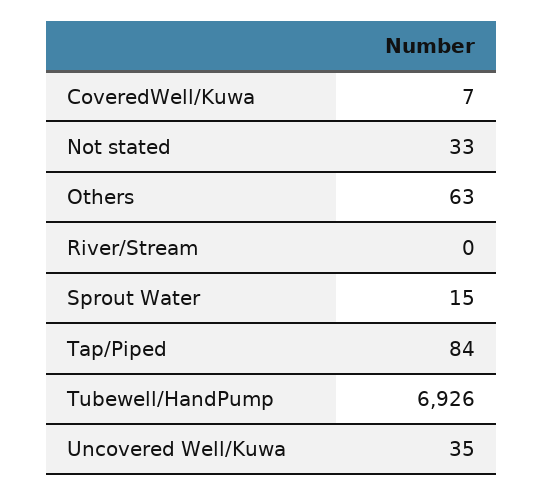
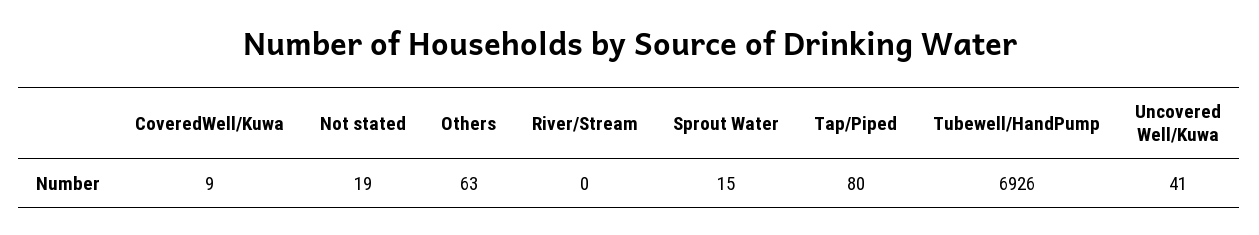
CoveredWell/Kuwa: 7 -> 9
Not stated: 33 -> 19
Tap/Piped: 84 -> 80
Uncovered Well/Kuwa: 35 -> 41

